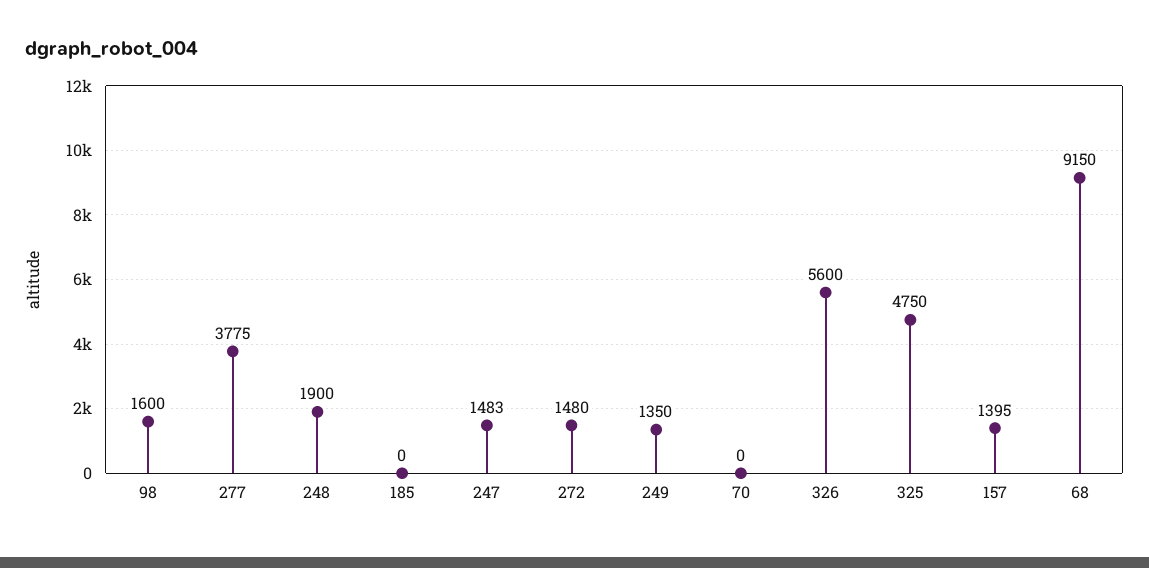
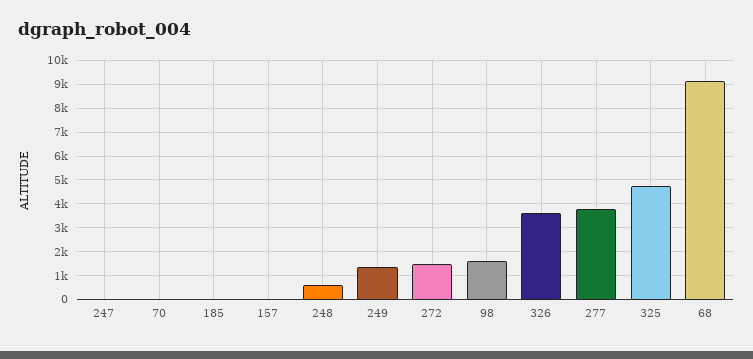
248: 1900 -> 500
247: 1483 -> 0
326: 5600 -> 3500
157: 1395 -> 0

